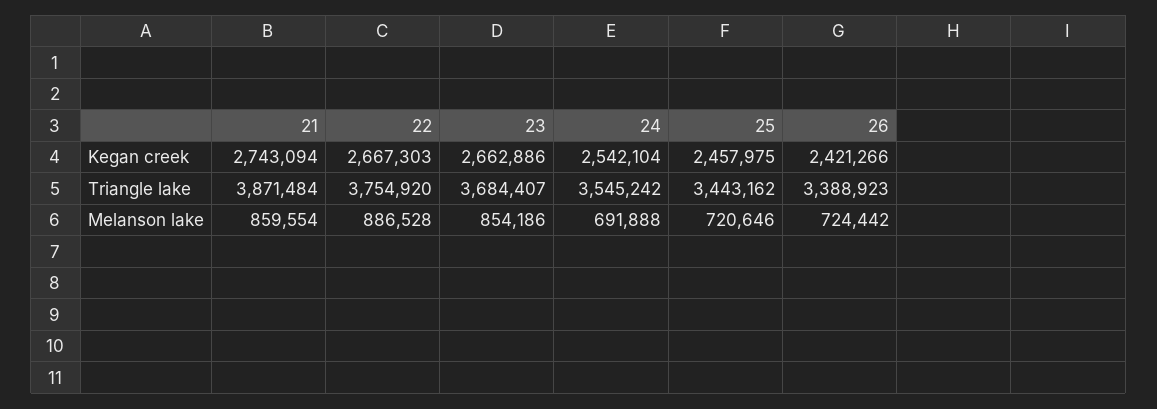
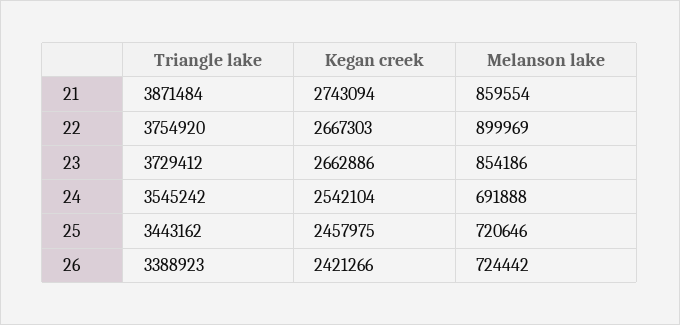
23, Triangle lake: 3684407 -> 3729412
22, Melanson lake: 886528 -> 899969

